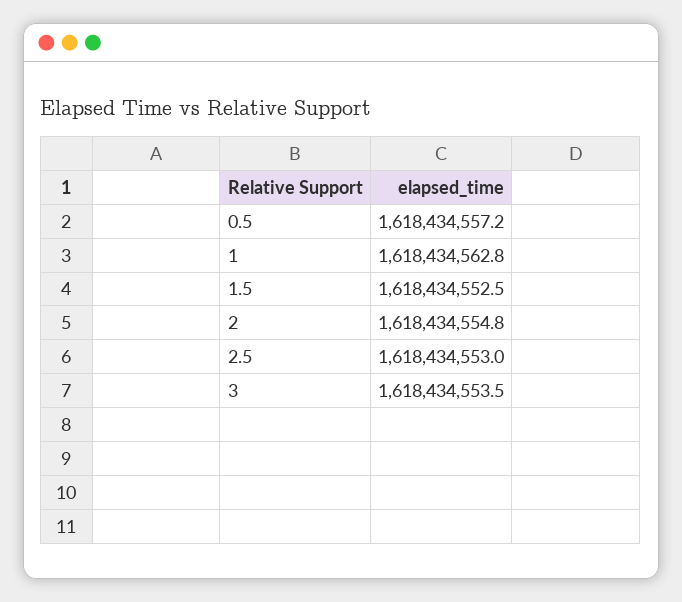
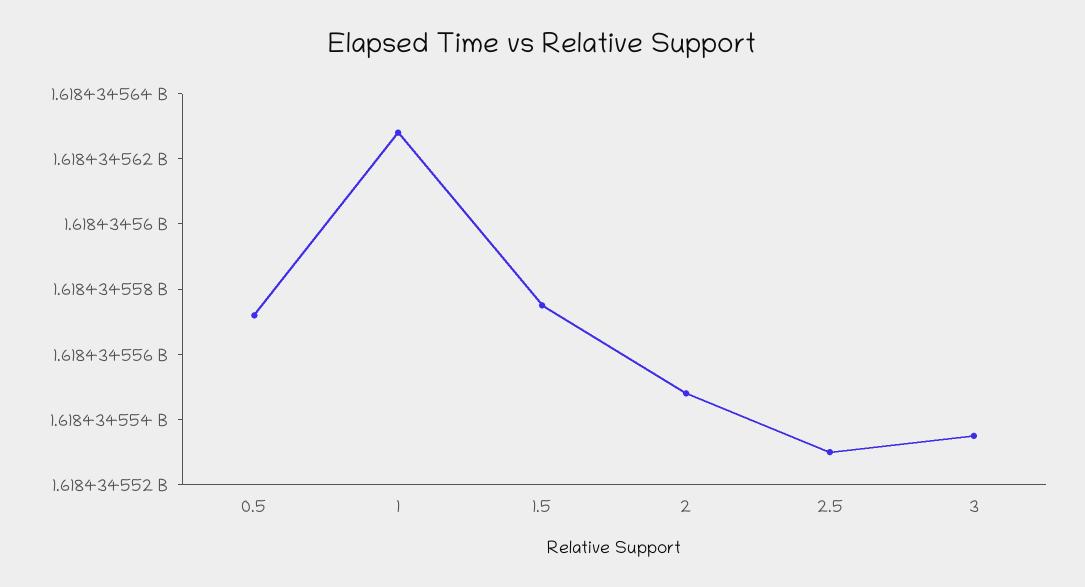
1.5: 1618434552.5 -> 1618434557.5

